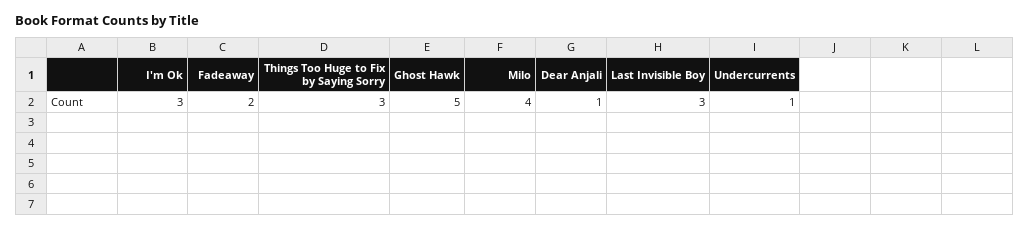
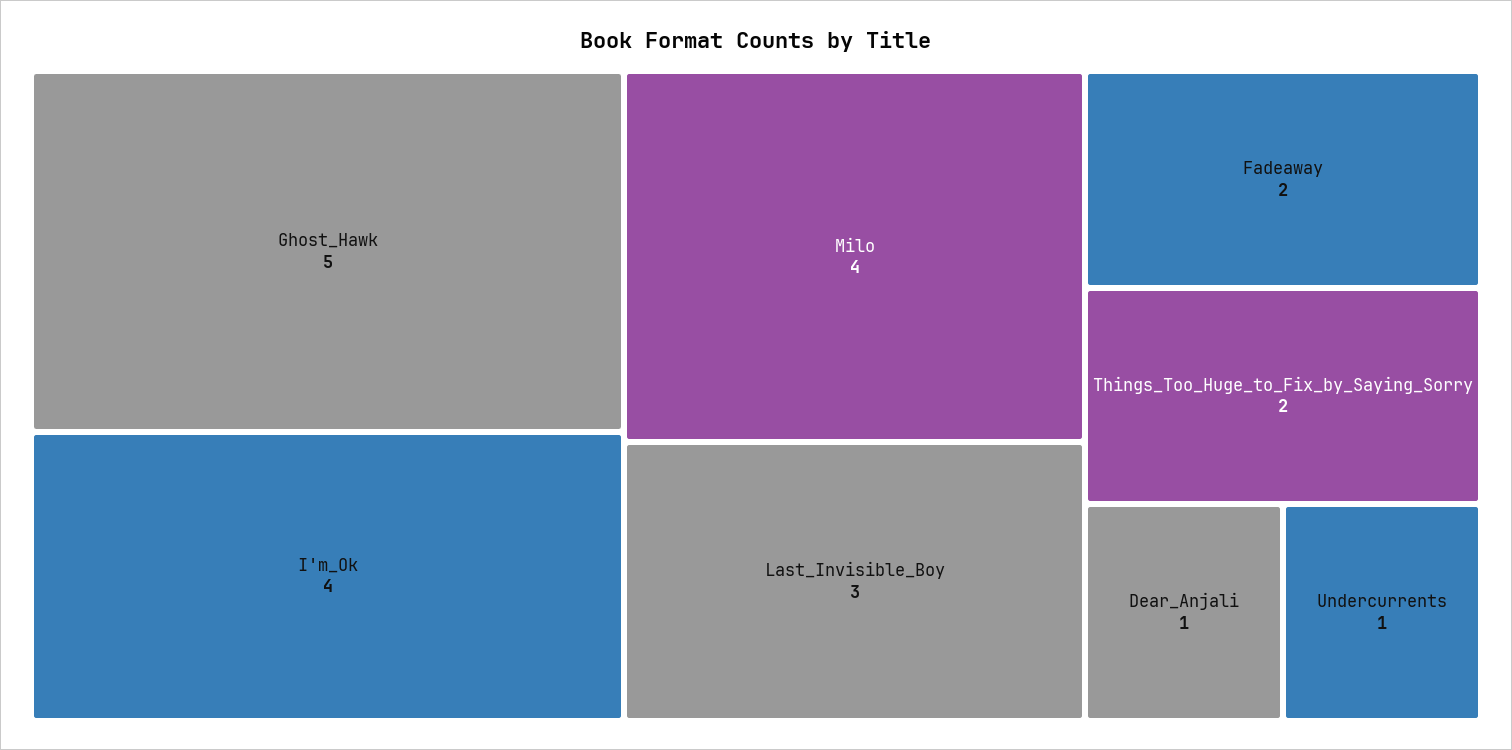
I'm Ok: 3 -> 4
Things Too Huge to Fix by Saying Sorry: 3 -> 2

